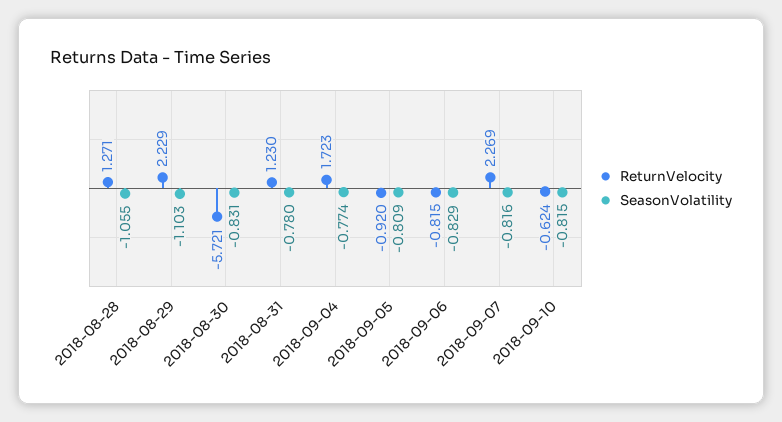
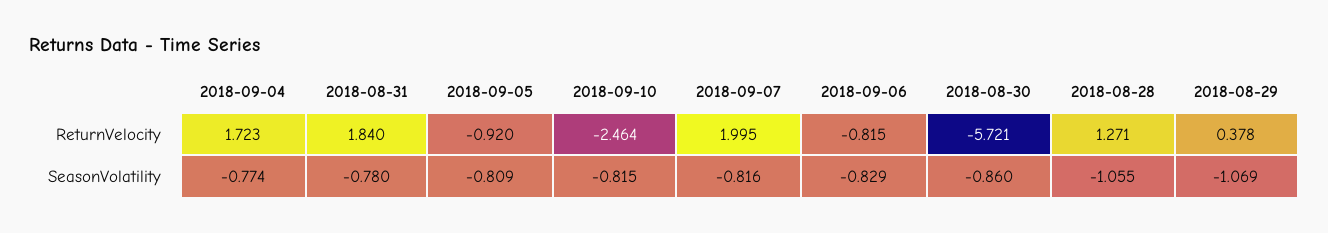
ReturnVelocity, 2018-08-29: 2.229 -> 0.378
SeasonVolatility, 2018-08-29: -1.103 -> -1.069
SeasonVolatility, 2018-08-30: -0.831 -> -0.86
ReturnVelocity, 2018-08-31: 1.23 -> 1.84
ReturnVelocity, 2018-09-07: 2.269 -> 1.995
ReturnVelocity, 2018-09-10: -0.624 -> -2.464

